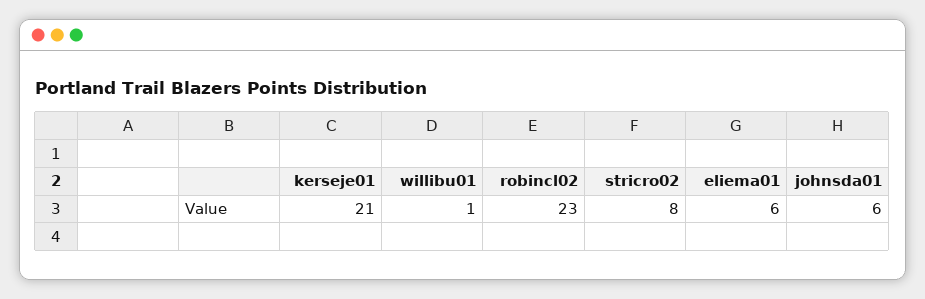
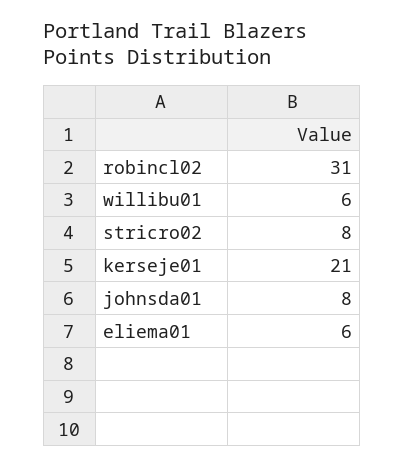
willibu01: 1 -> 6
robincl02: 23 -> 31
johnsda01: 6 -> 8

